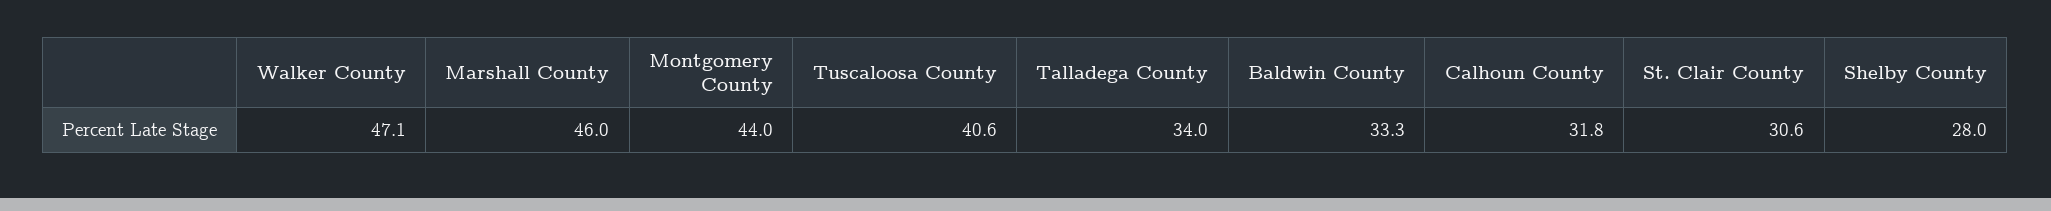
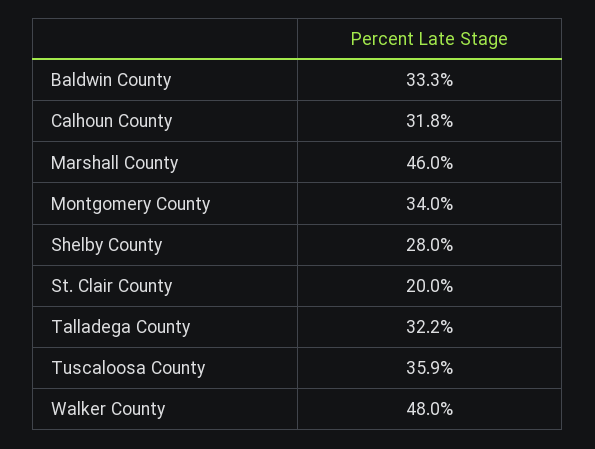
Walker County: 47.1 -> 48
Montgomery County: 44 -> 34
Tuscaloosa County: 40.6 -> 35.9
Talladega County: 34 -> 32.2
St. Clair County: 30.6 -> 20

